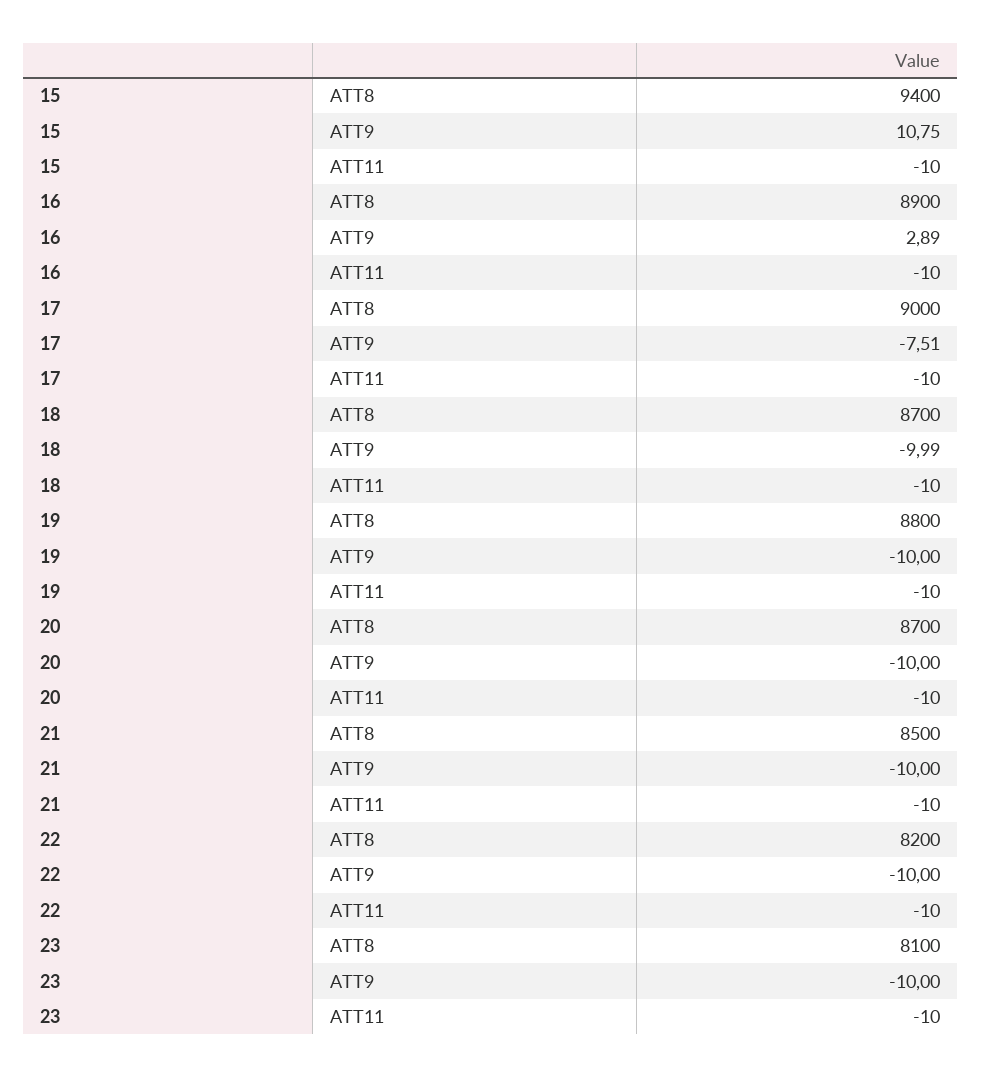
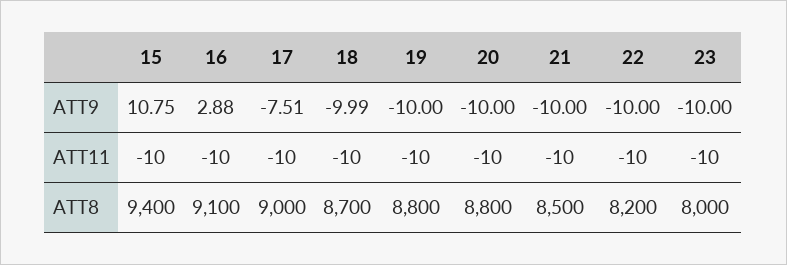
16, ATT8: 8900 -> 9100
16, ATT9: 2.89 -> 2.88
20, ATT8: 8700 -> 8800
23, ATT8: 8100 -> 8000

